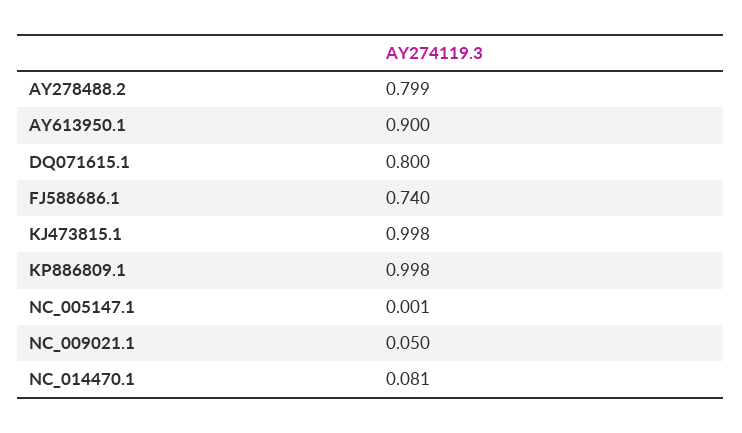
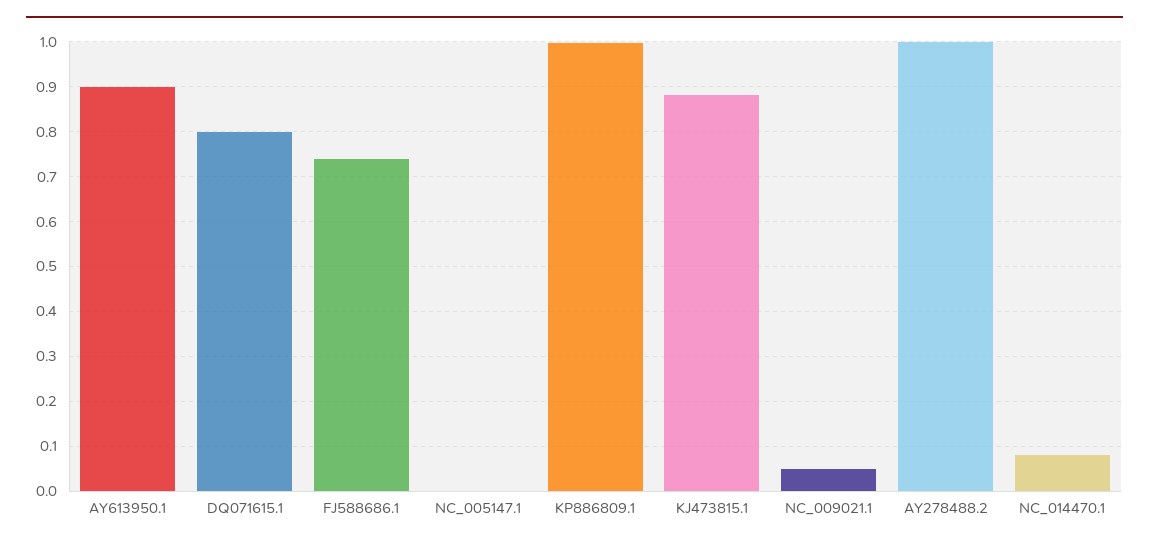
AY278488.2: 0.799 -> 1
KJ473815.1: 0.998 -> 0.88

